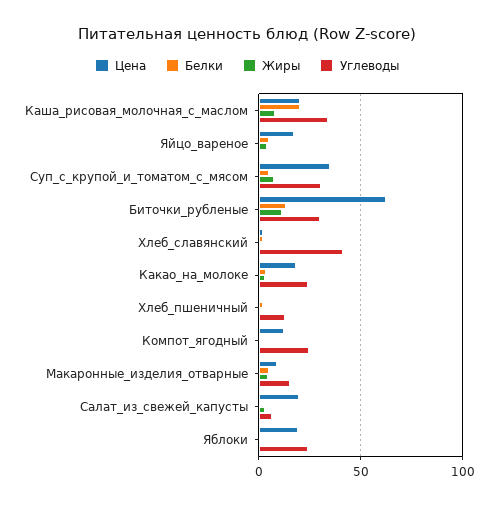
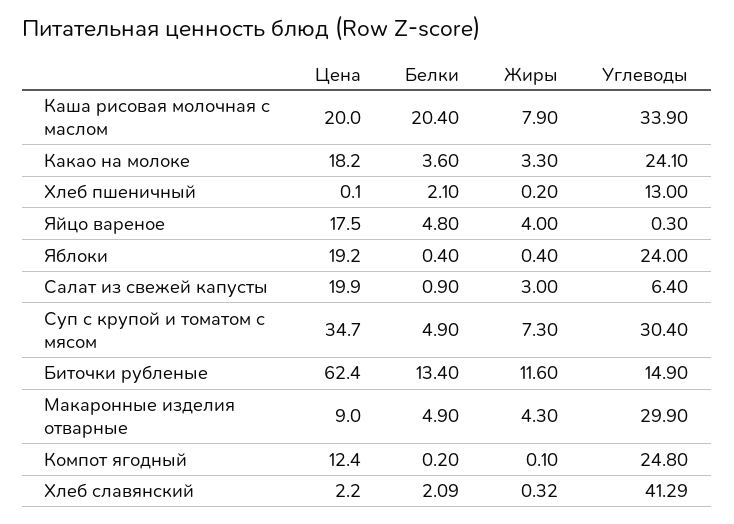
Углеводы, Биточки_рубленые: 30 -> 14.9
Углеводы, Макаронные_изделия_отварные: 15 -> 29.9

